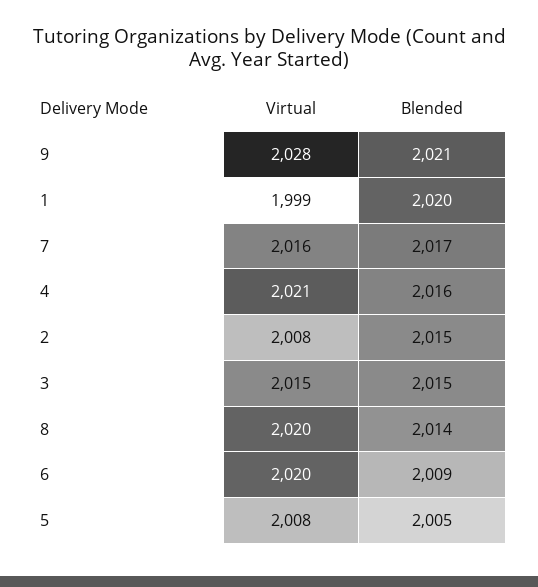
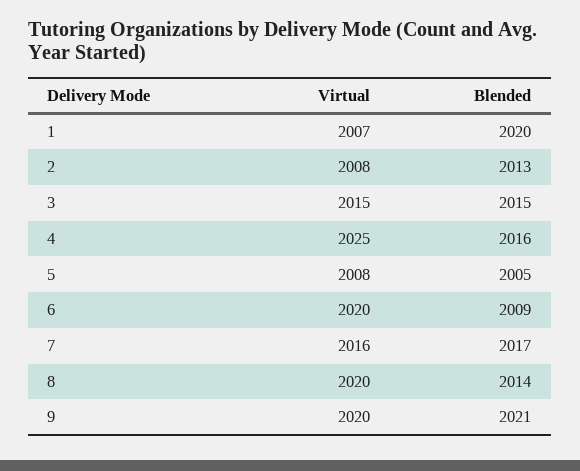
Virtual, 9: 2028 -> 2020
Virtual, 1: 1999 -> 2007
Virtual, 4: 2021 -> 2025
Blended, 2: 2015 -> 2013

